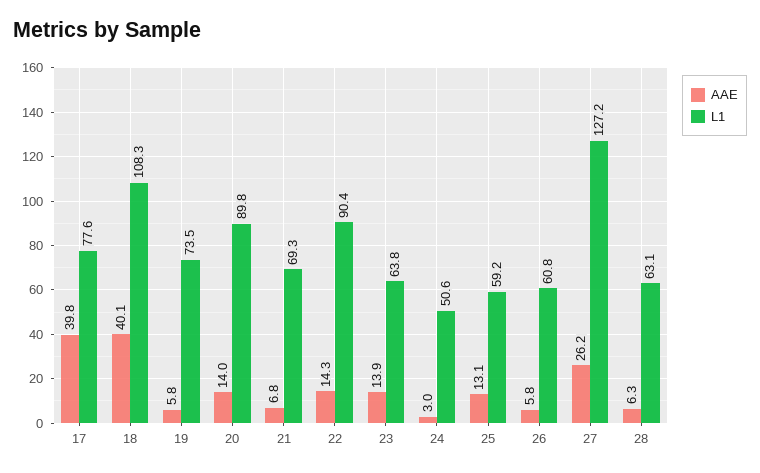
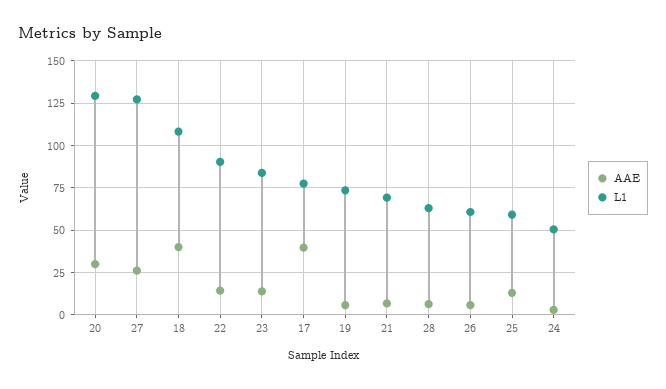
AAE, 20: 14 -> 30
L1, 20: 89.8 -> 130
L1, 23: 63.8 -> 85

